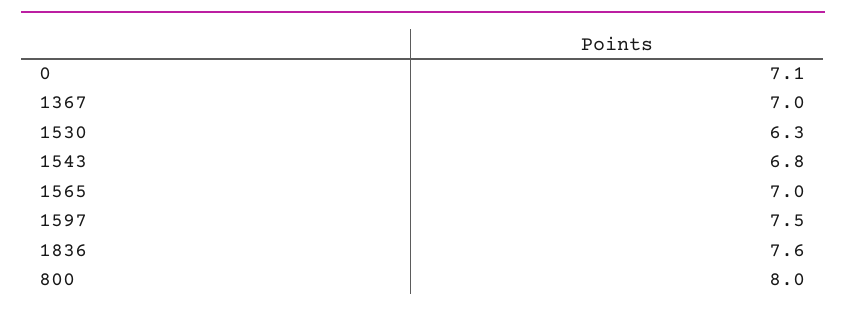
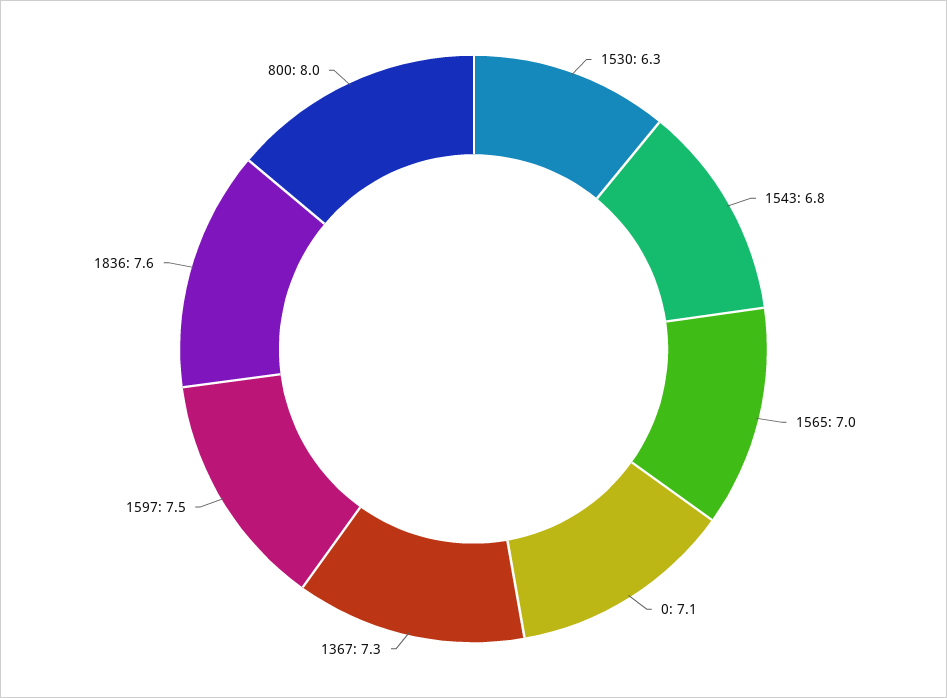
1367: 7 -> 7.3

